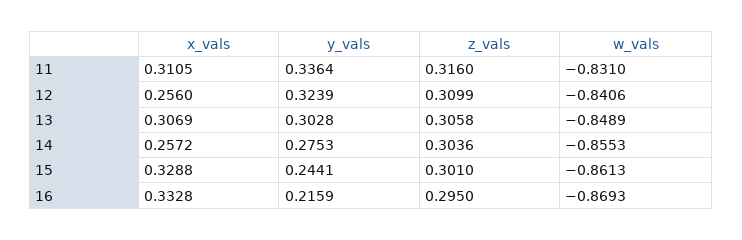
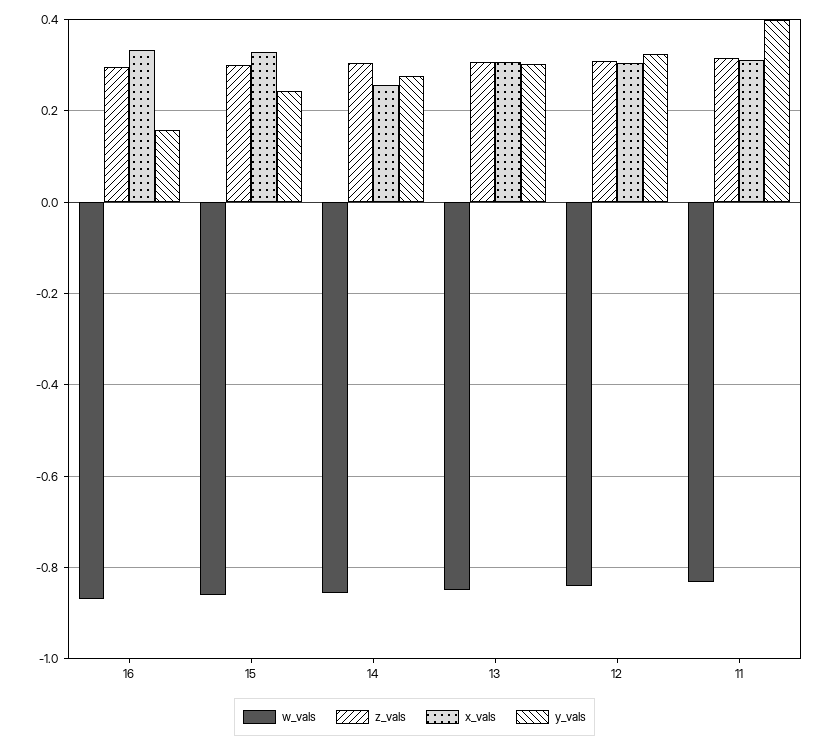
y_vals, 11: 0.3364 -> 0.4
x_vals, 12: 0.256 -> 0.3
y_vals, 16: 0.2159 -> 0.16

